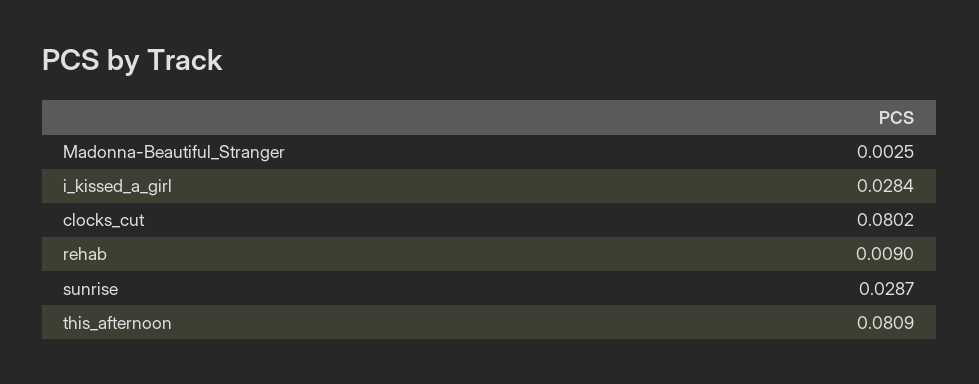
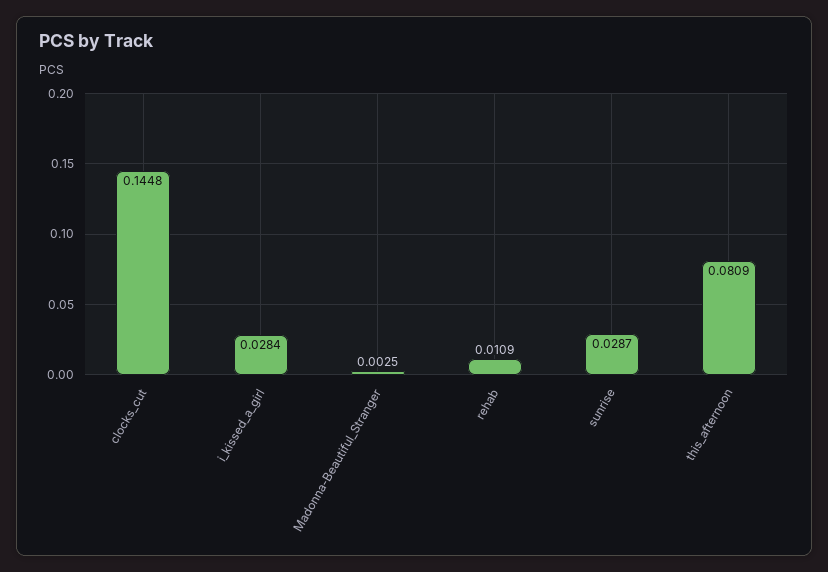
clocks_cut: 0.0802 -> 0.1448
rehab: 0.009 -> 0.0109

